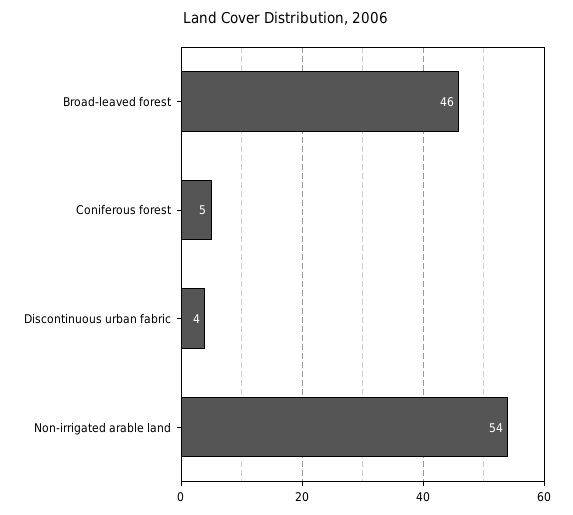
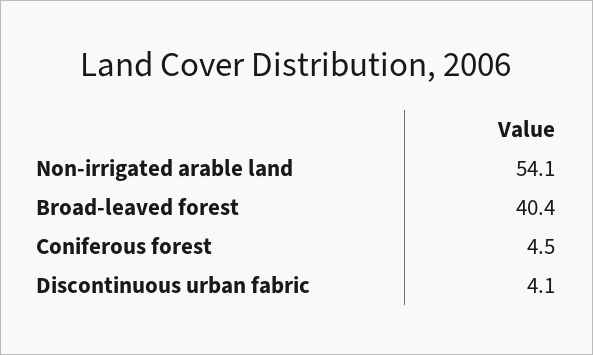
Broad-leaved forest: 46 -> 40.4

